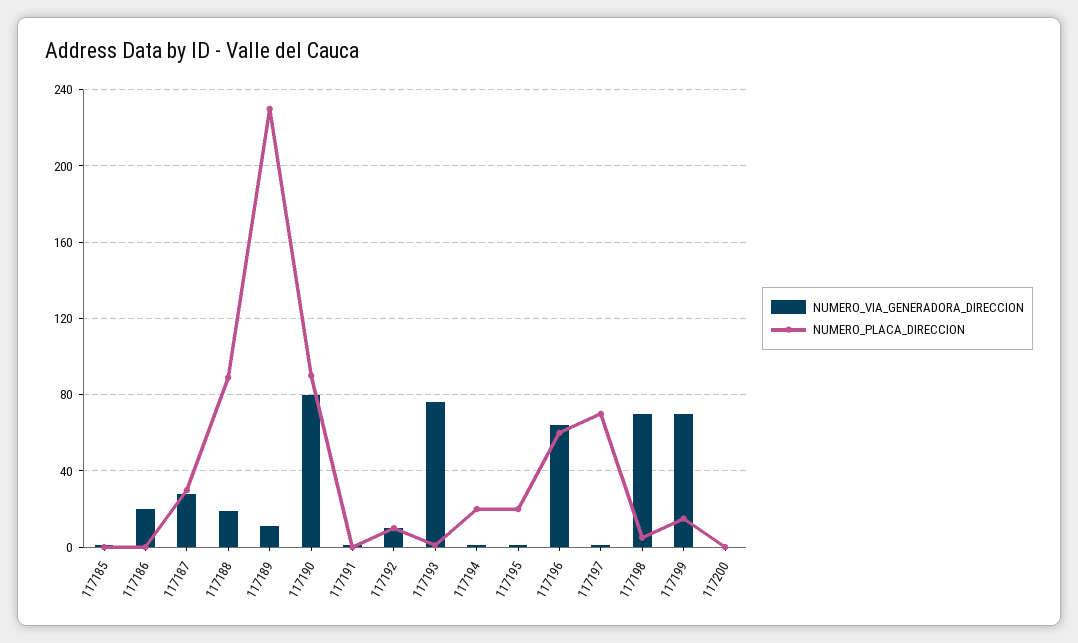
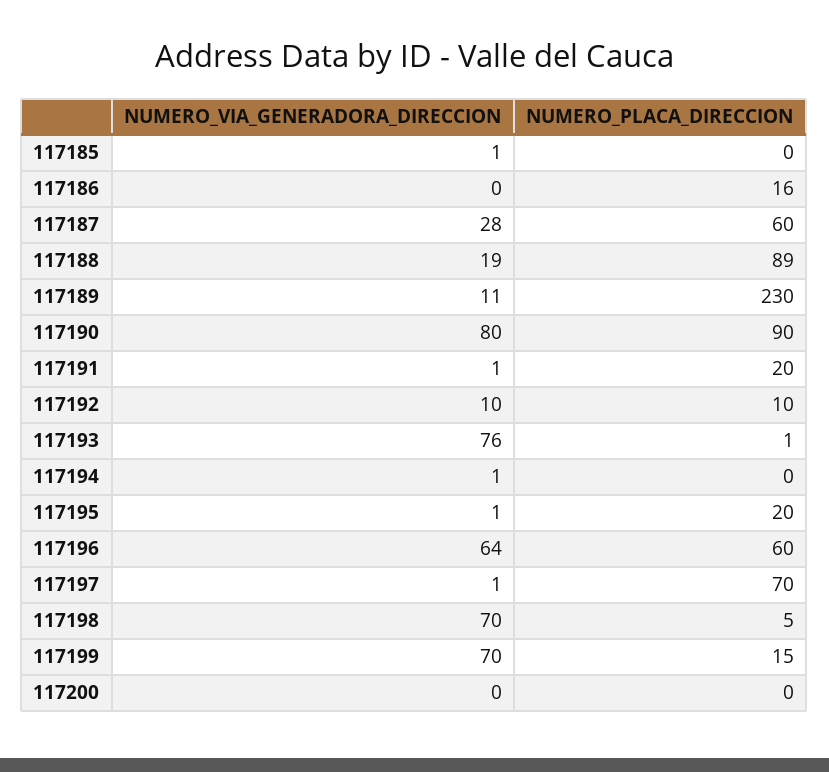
NUMERO_VIA_GENERADORA_DIRECCION, 117186: 20 -> 0
NUMERO_PLACA_DIRECCION, 117186: 0 -> 16
NUMERO_PLACA_DIRECCION, 117187: 30 -> 60
NUMERO_PLACA_DIRECCION, 117191: 0 -> 20
NUMERO_PLACA_DIRECCION, 117194: 20 -> 0

